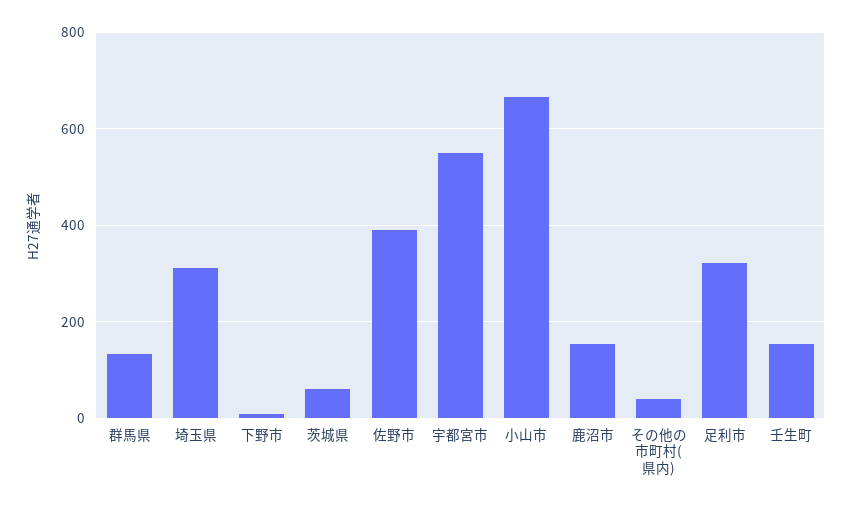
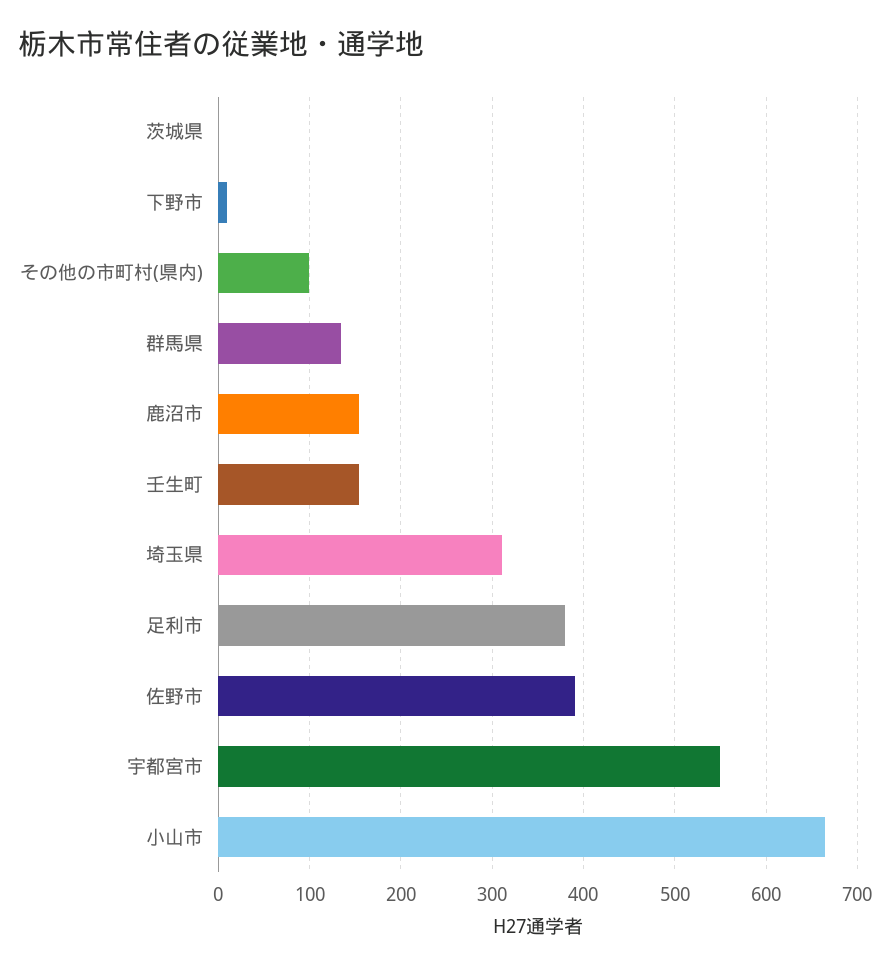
茨城県: 60 -> 0
その他の市町村(県内): 40 -> 100
足利市: 320 -> 380

